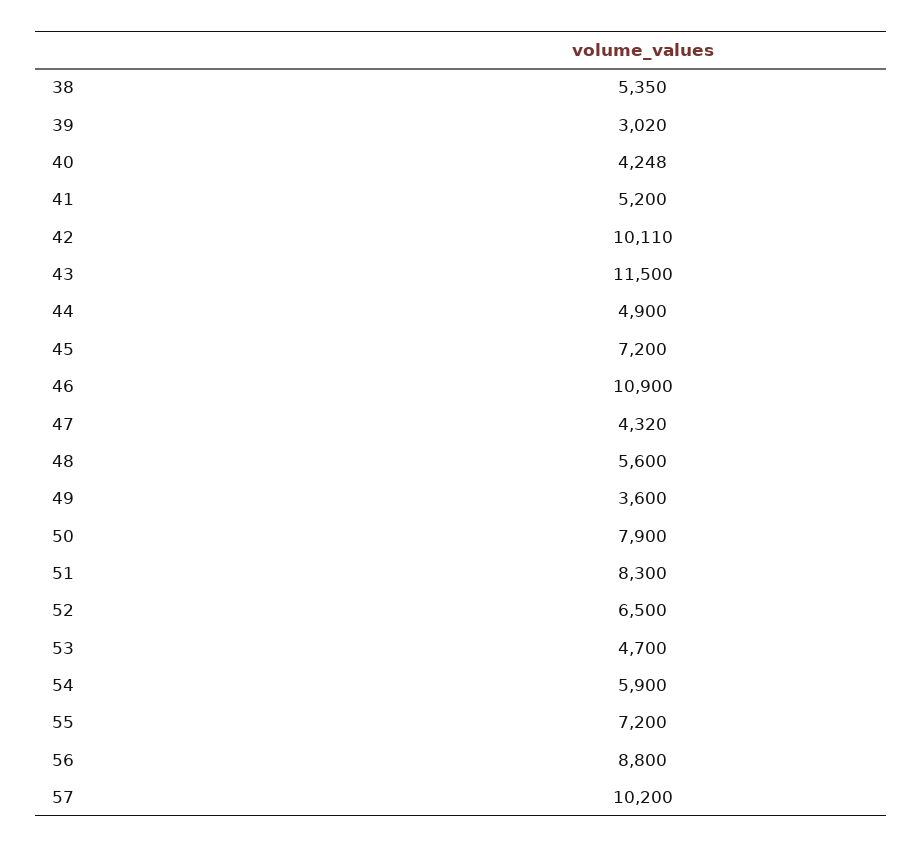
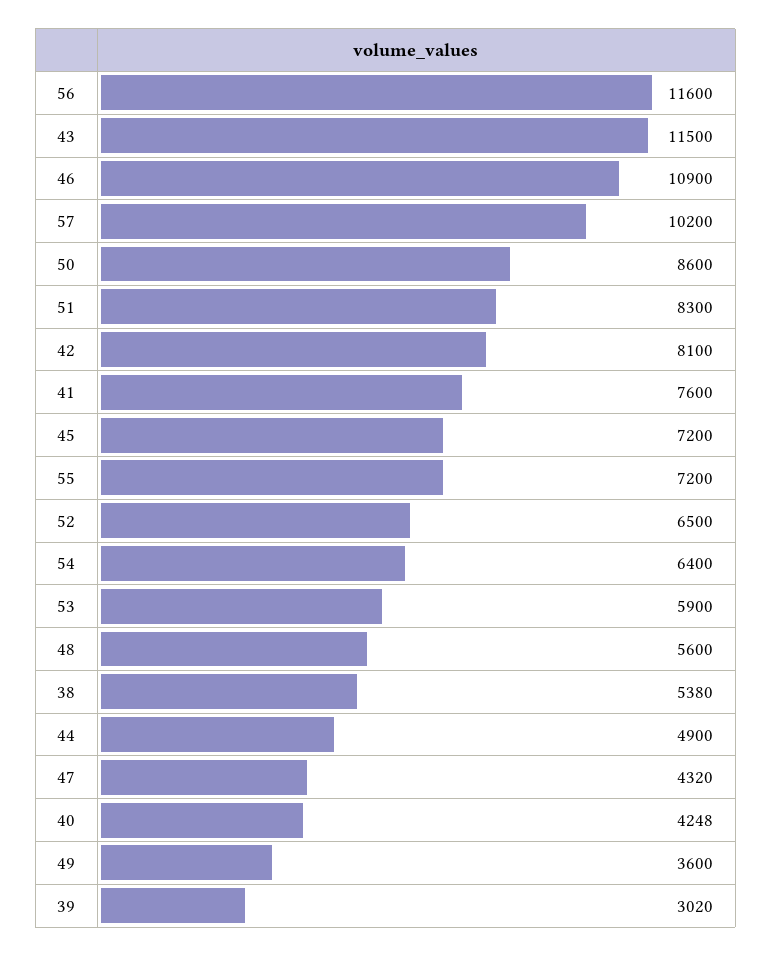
38: 5350 -> 5380
41: 5200 -> 7600
42: 10110 -> 8100
50: 7900 -> 8600
53: 4700 -> 5900
54: 5900 -> 6400
56: 8800 -> 11600

